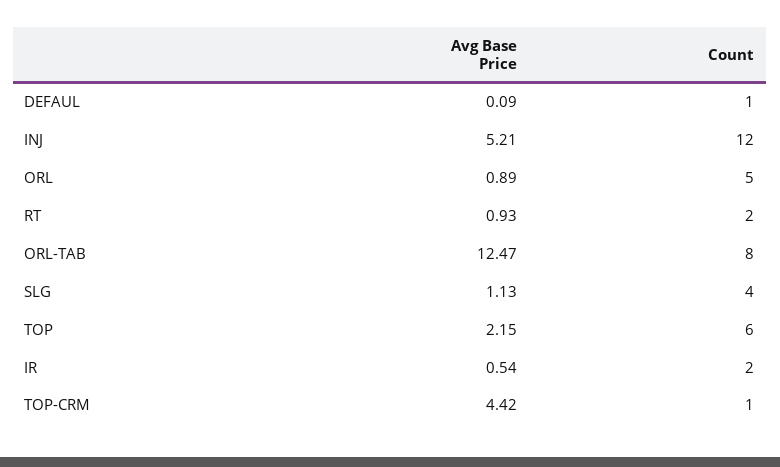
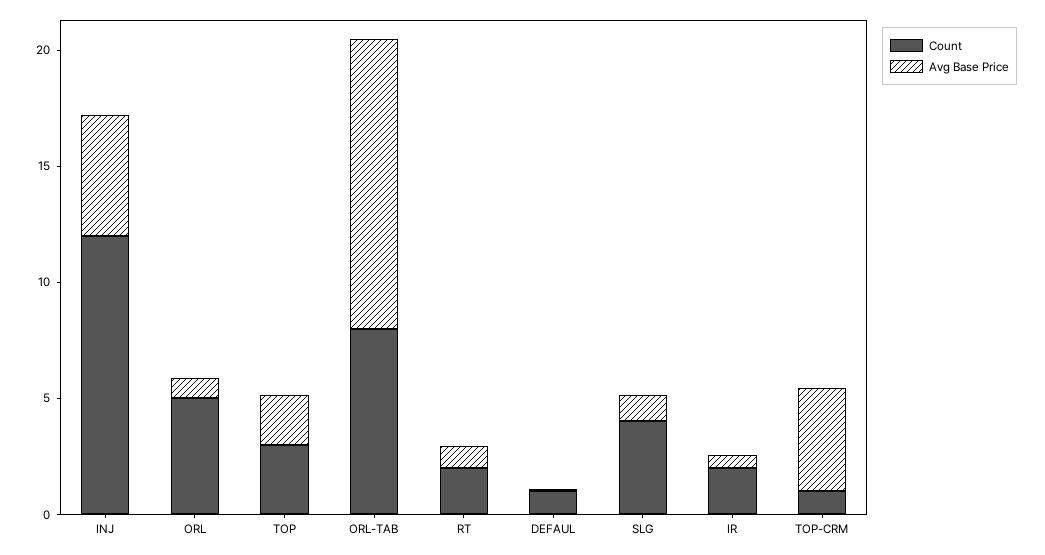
Count, TOP: 6 -> 3

